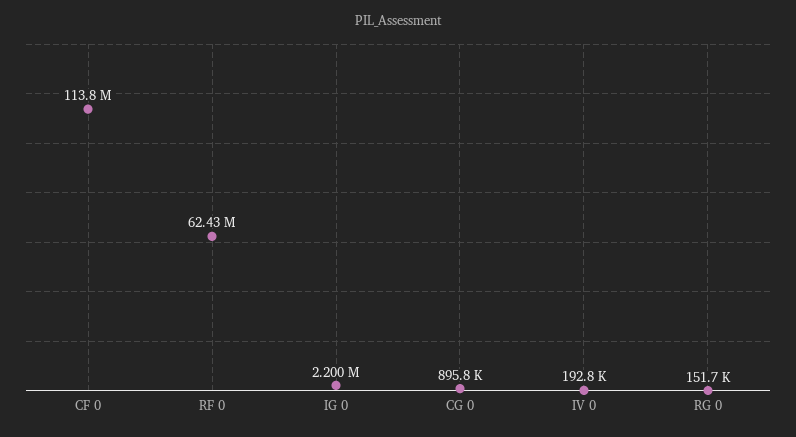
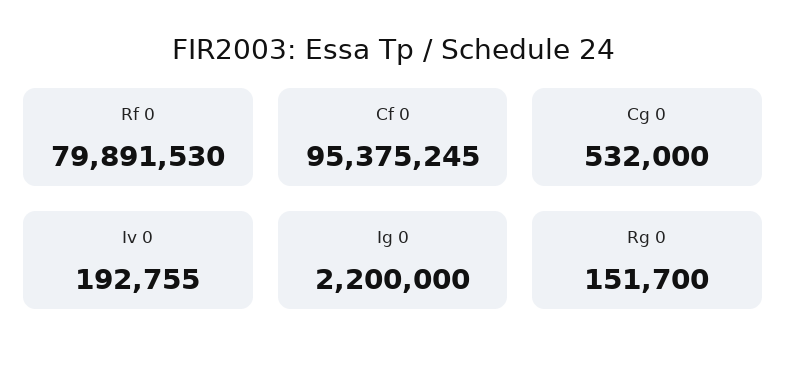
CF 0: 113800000 -> 95375245
RF 0: 62430000 -> 79891530
CG 0: 895800 -> 532000

